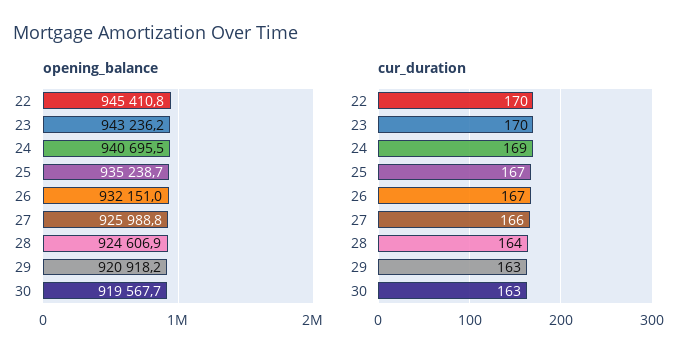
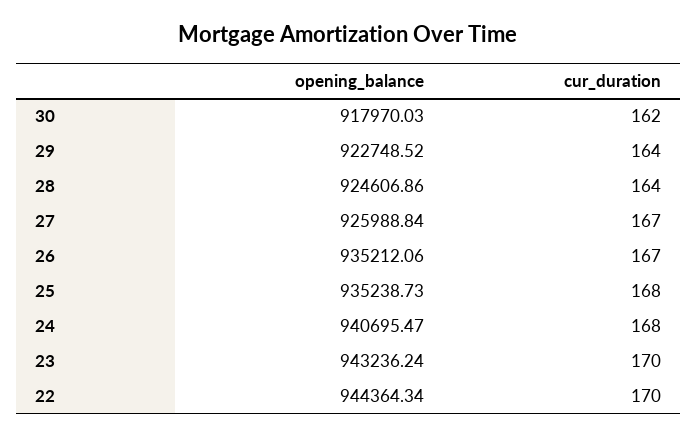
opening_balance, 22: 945410.8 -> 944364.34
opening_balance, 26: 932151 -> 935212.06
opening_balance, 29: 920918.2 -> 922748.52
opening_balance, 30: 919567.7 -> 917970.03
cur_duration, 24: 169 -> 168
cur_duration, 25: 167 -> 168
cur_duration, 27: 166 -> 167
cur_duration, 29: 163 -> 164
cur_duration, 30: 163 -> 162

